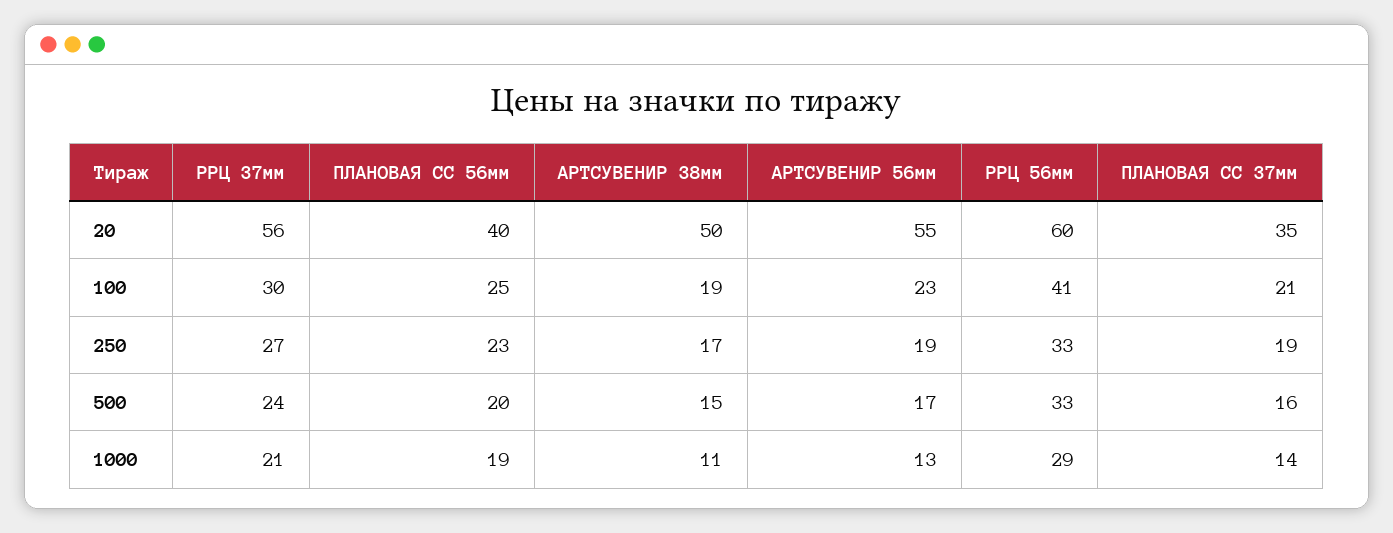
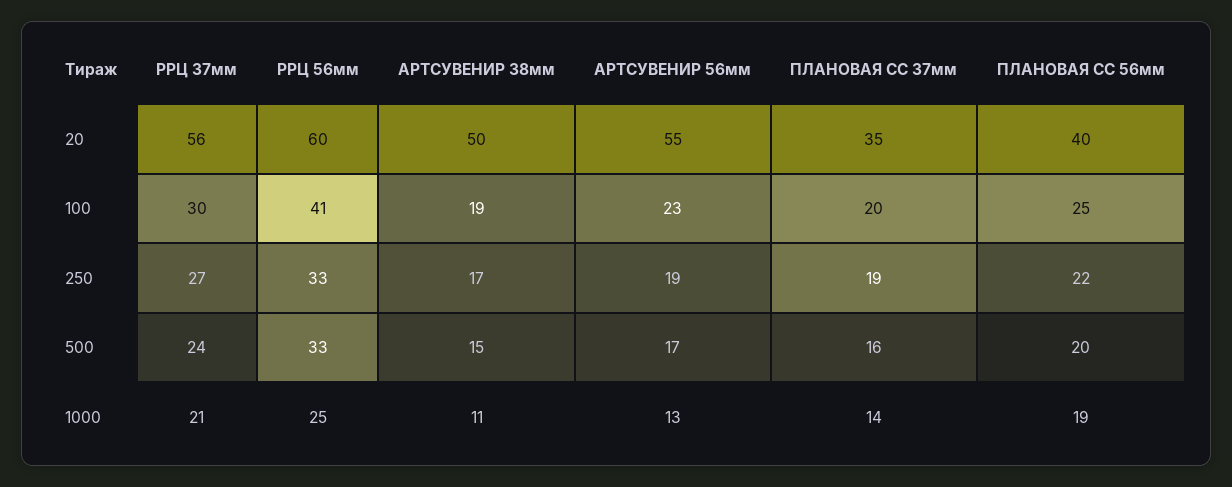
ПЛАНОВАЯ СС 37мм, 100: 21 -> 20
ПЛАНОВАЯ СС 56мм, 250: 23 -> 22
РРЦ 56мм, 1000: 29 -> 25

